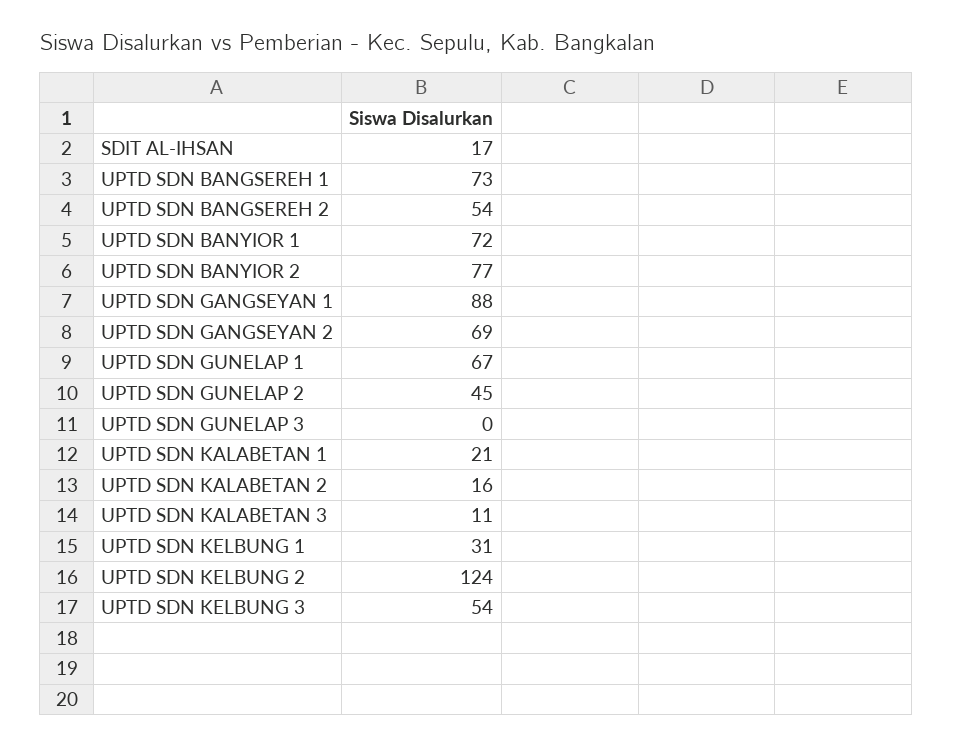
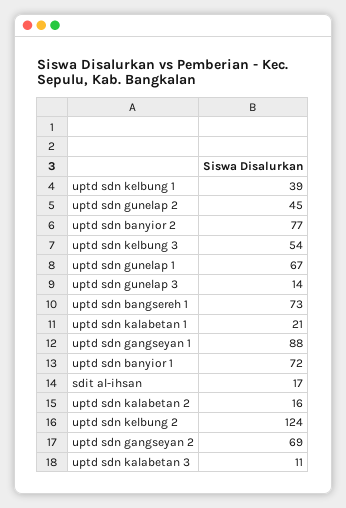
UPTD SDN BANGSEREH 2: 54 -> none
UPTD SDN GUNELAP 3: 0 -> 14
UPTD SDN KELBUNG 1: 31 -> 39

